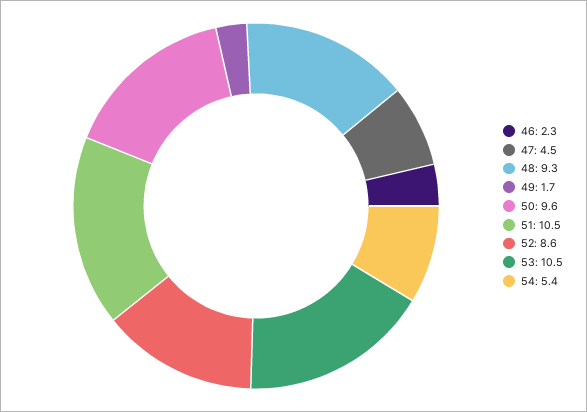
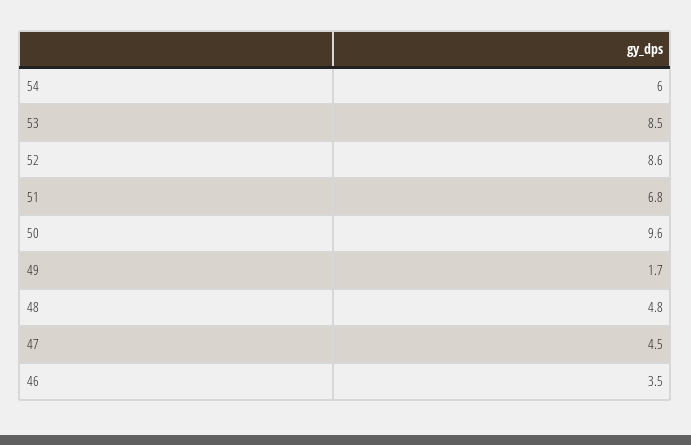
46: 2.3 -> 3.5
48: 9.3 -> 4.8
51: 10.5 -> 6.8
53: 10.5 -> 8.5
54: 5.4 -> 6

